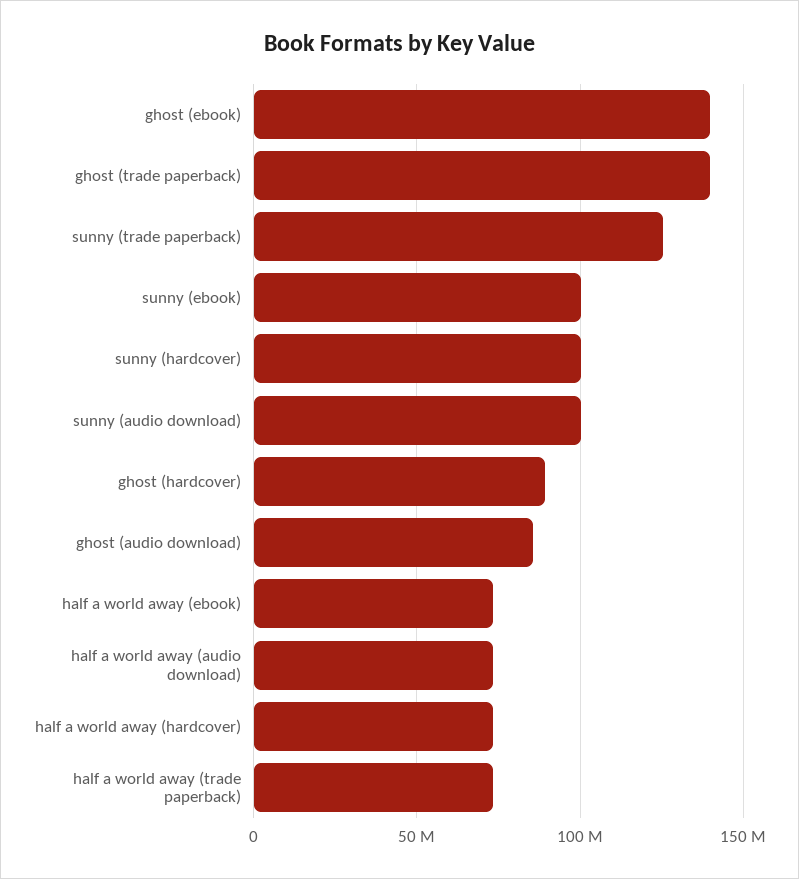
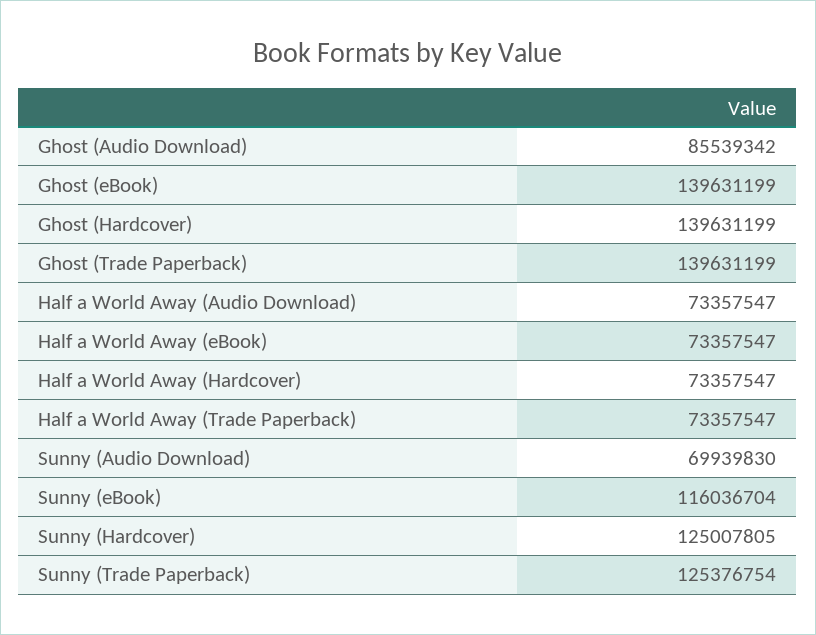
sunny (ebook): 100000000 -> 116036704
sunny (hardcover): 100000000 -> 125007805
sunny (audio download): 100000000 -> 69939830
ghost (hardcover): 90000000 -> 139631199

